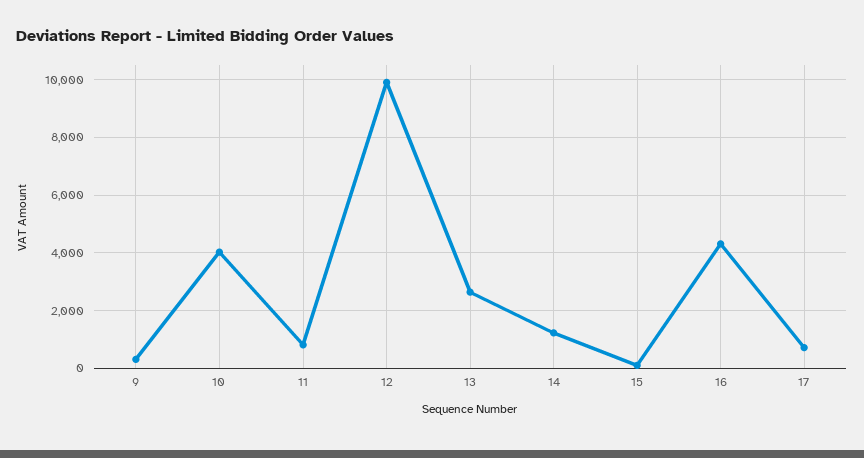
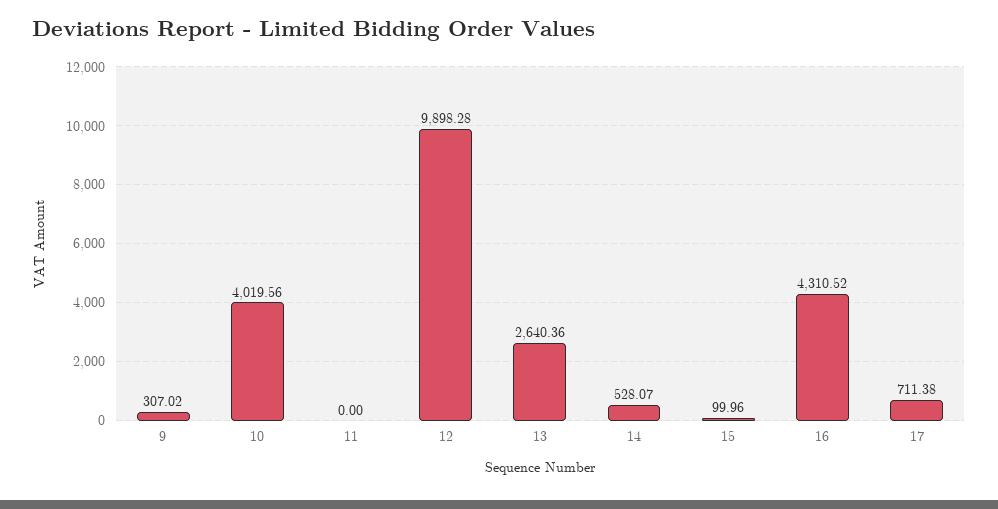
11: 750 -> 0
14: 1250 -> 528.07

